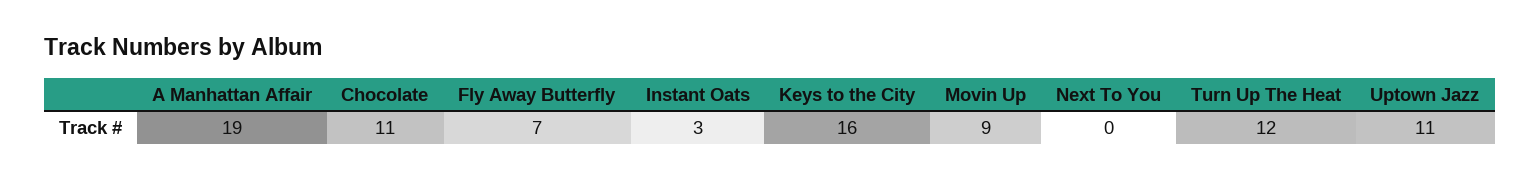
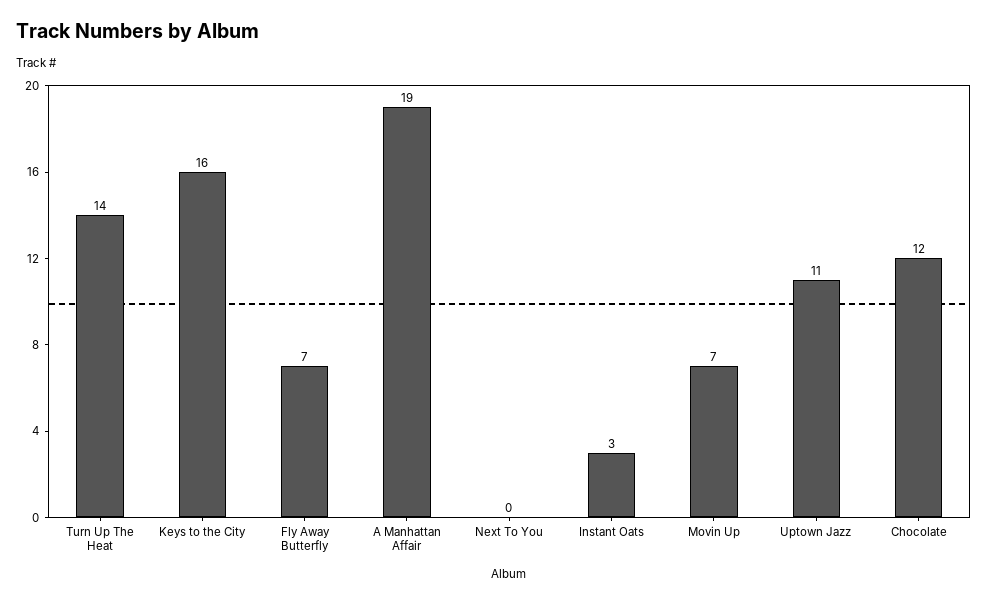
Chocolate: 11 -> 12
Movin Up: 9 -> 7
Turn Up The Heat: 12 -> 14

